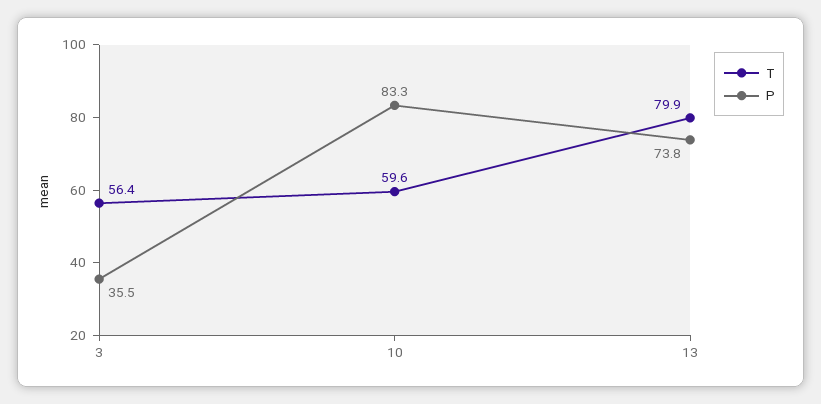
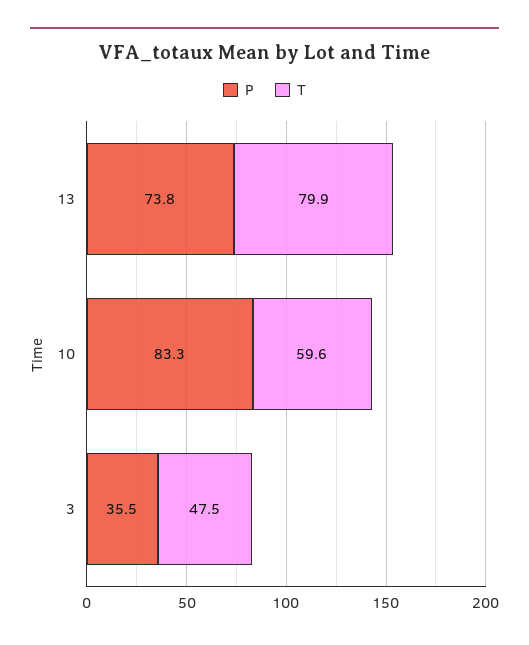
T, 3: 56.4 -> 47.5

